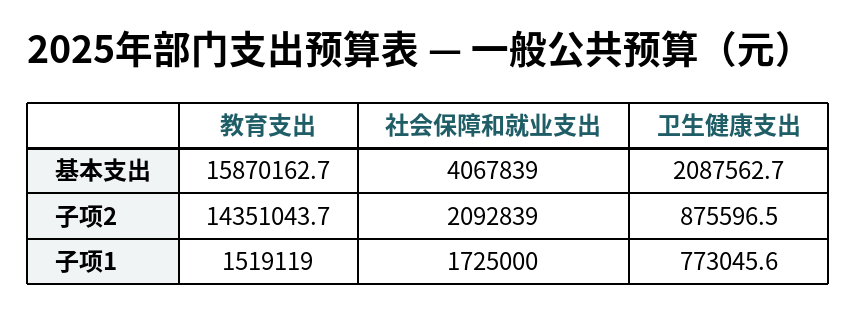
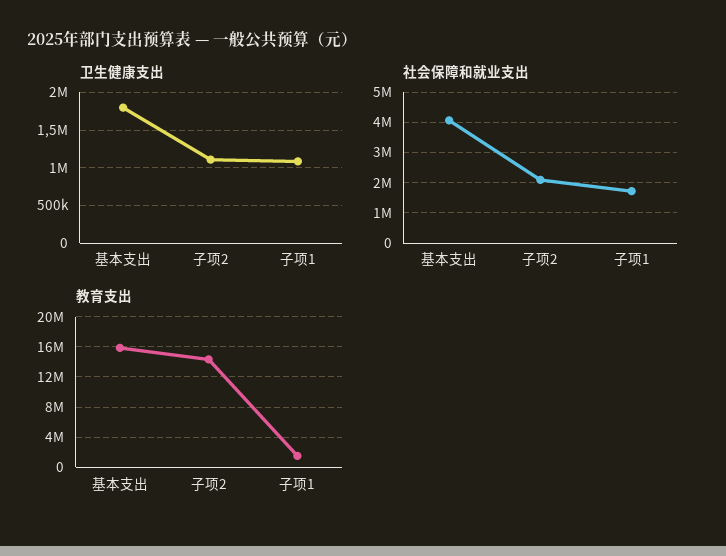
卫生健康支出, 基本支出: 2087562.7 -> 1800000
卫生健康支出, 子项2: 875596.5 -> 1100000
卫生健康支出, 子项1: 773045.6 -> 1100000

